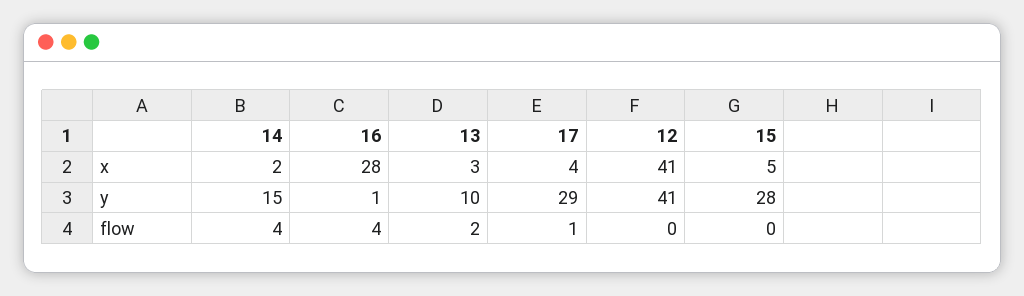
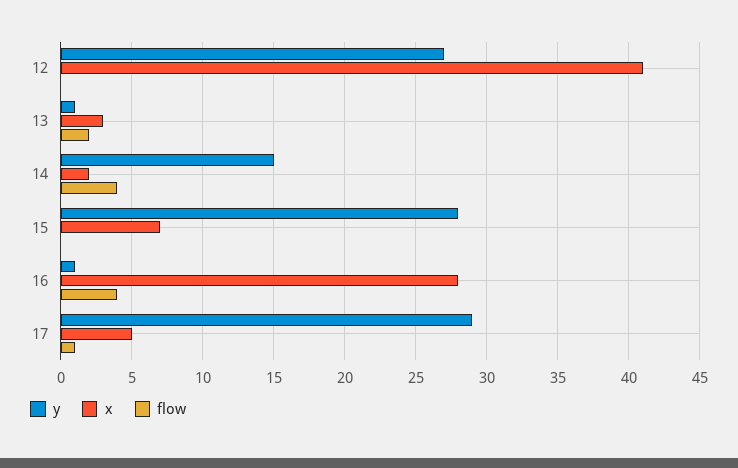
x, 17: 4 -> 5
x, 15: 5 -> 7
y, 13: 10 -> 1
y, 12: 41 -> 27

